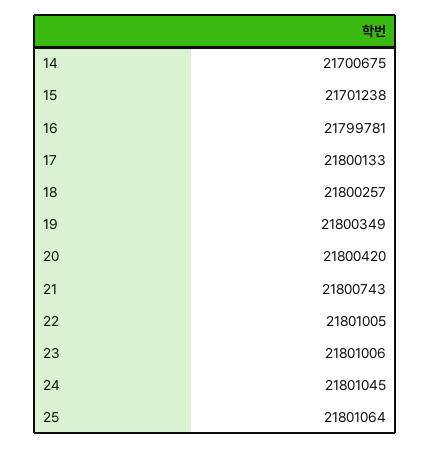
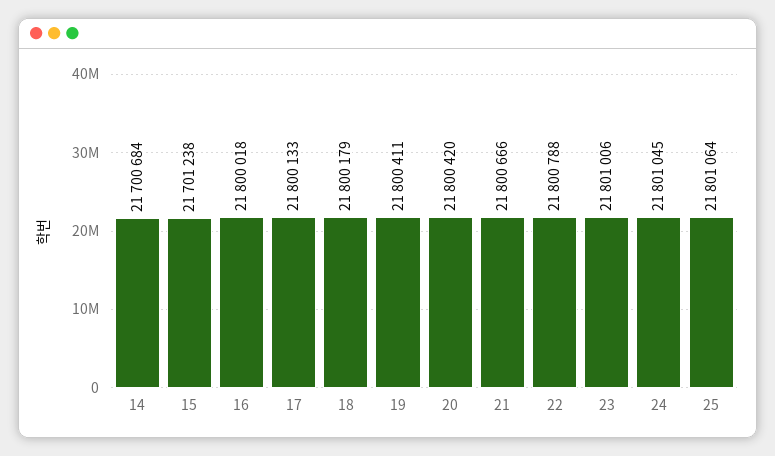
14: 21700675 -> 21700684
16: 21799781 -> 21800018
18: 21800257 -> 21800179
19: 21800349 -> 21800411
21: 21800743 -> 21800666
22: 21801005 -> 21800788

